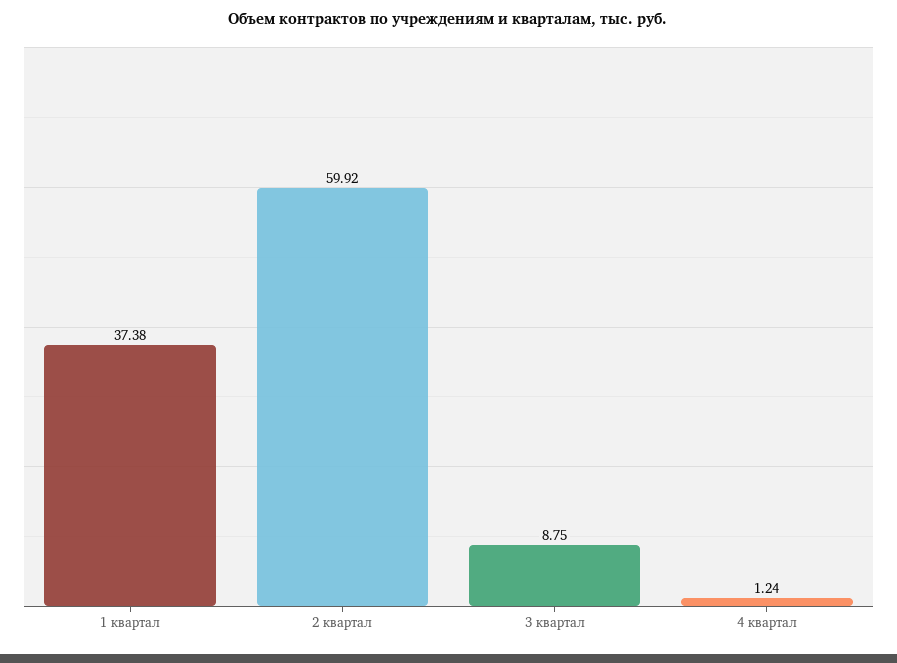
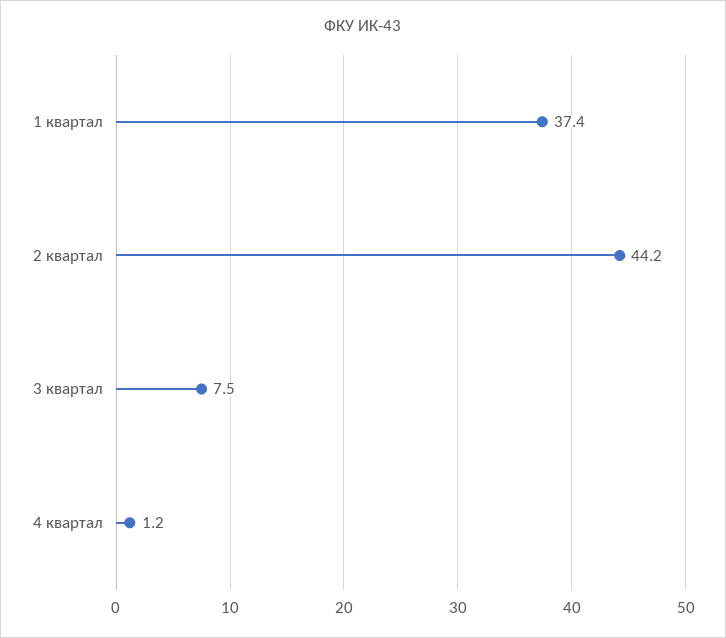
2 квартал: 59.92 -> 44.2
3 квартал: 8.75 -> 7.5

